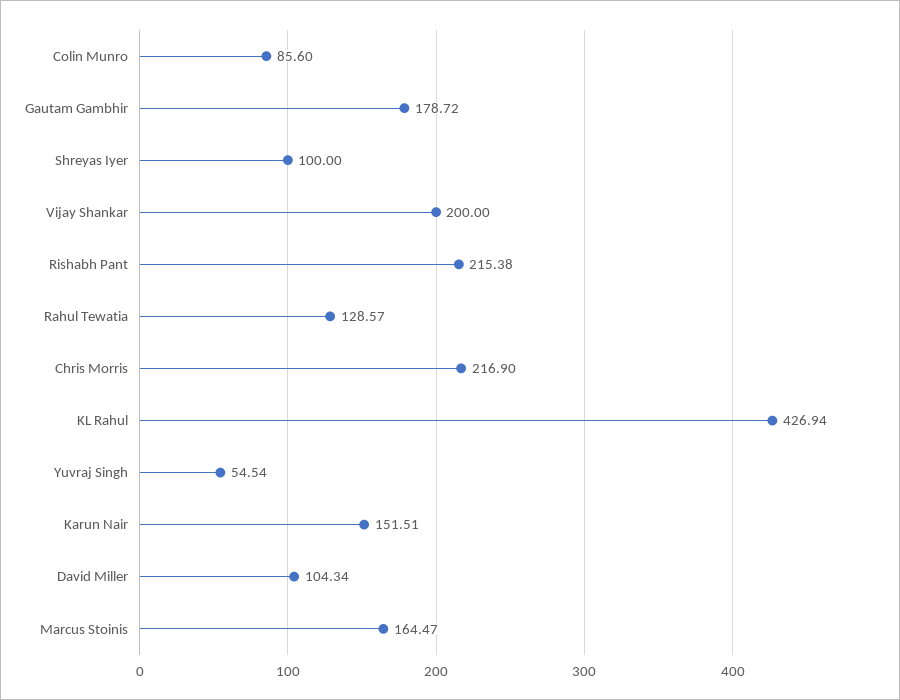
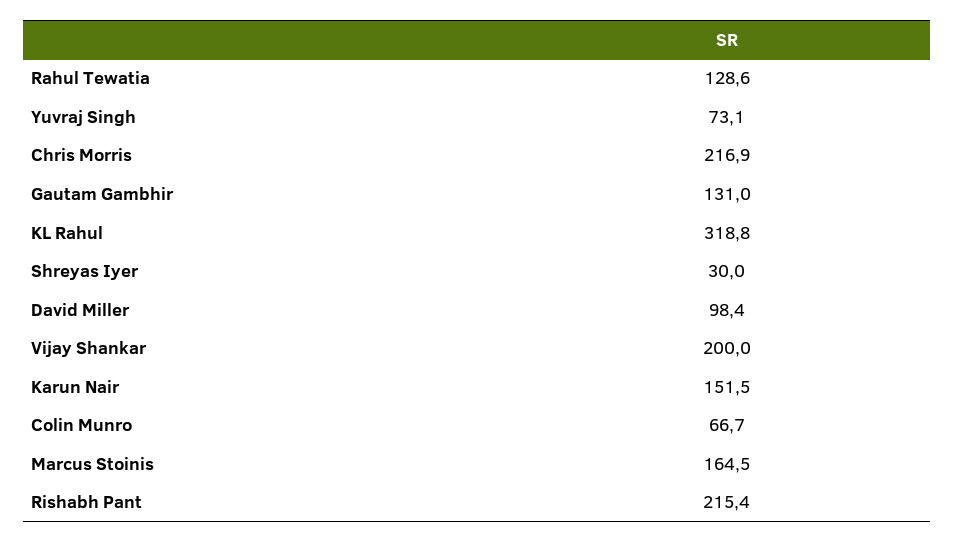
Colin Munro: 85.6 -> 66.7
Gautam Gambhir: 178.72 -> 131
Shreyas Iyer: 100 -> 30
KL Rahul: 426.94 -> 318.8
Yuvraj Singh: 54.54 -> 73.1
David Miller: 104.34 -> 98.4

